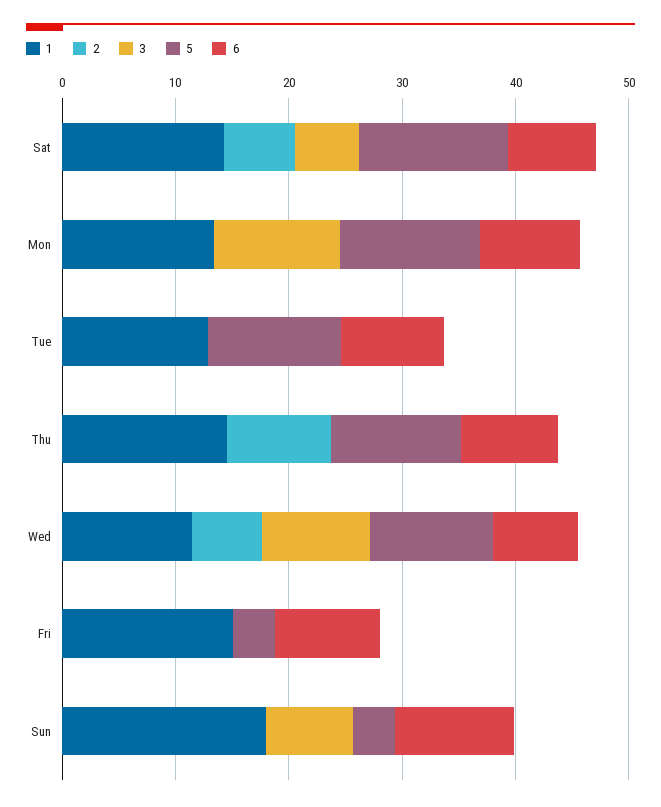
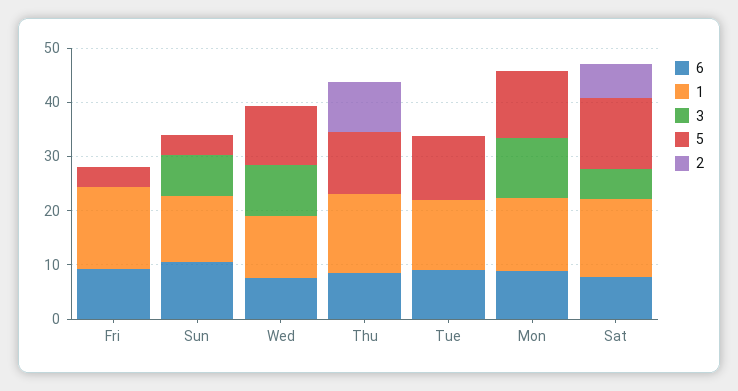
2, Wed: 6 -> 0
1, Sun: 18 -> 12

